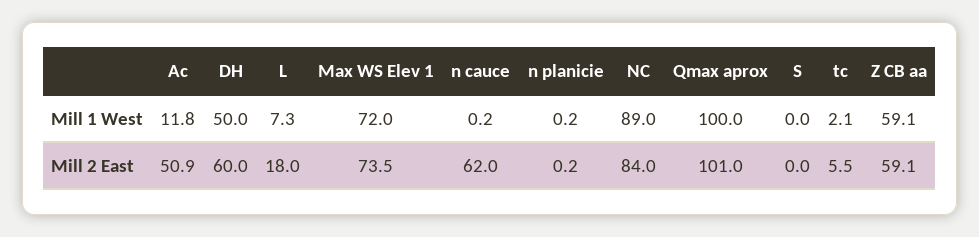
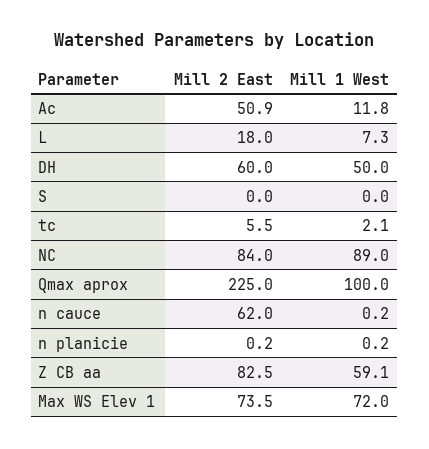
Qmax aprox, Mill 2 East: 101 -> 225
Z CB aa, Mill 2 East: 59.1 -> 82.5

